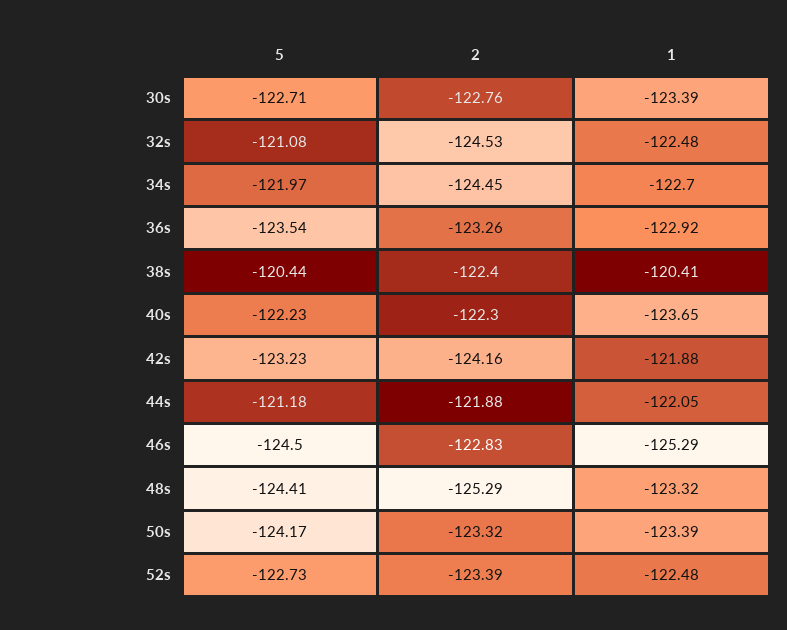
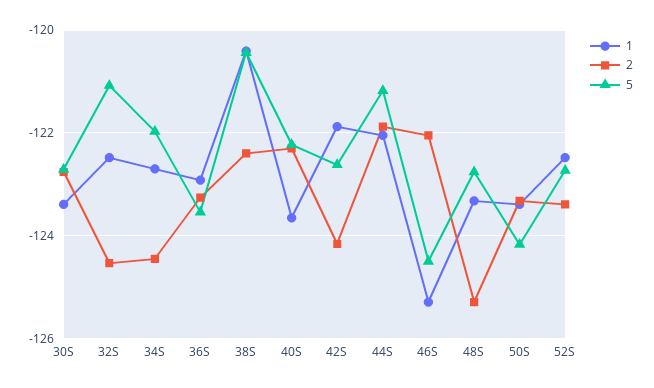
5, 42s: -123.23 -> -122.6
2, 46s: -122.83 -> -122
5, 48s: -124.41 -> -122.8

